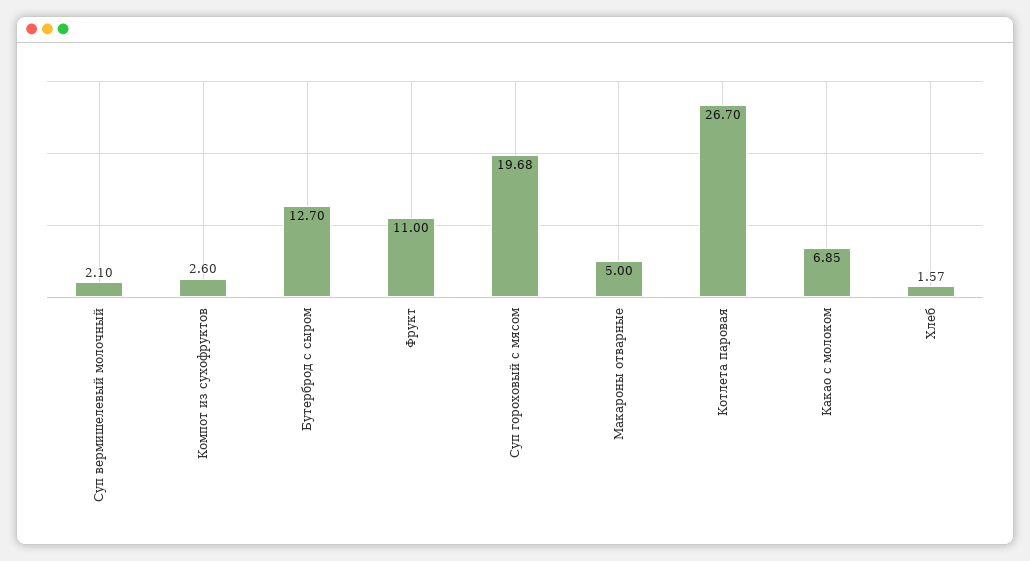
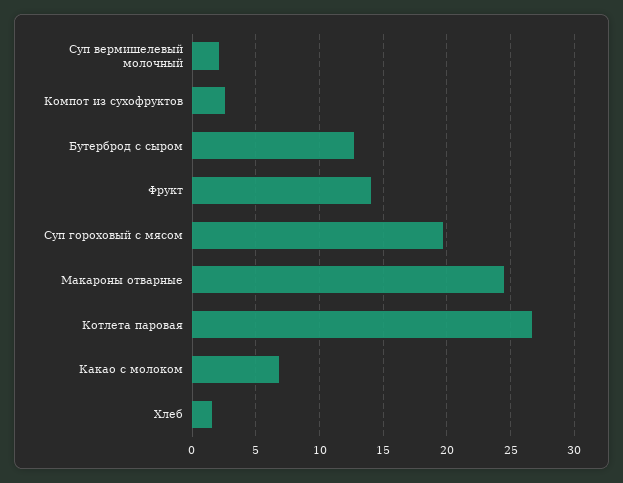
Фрукт: 11 -> 14
Макароны отварные: 5 -> 24.5

